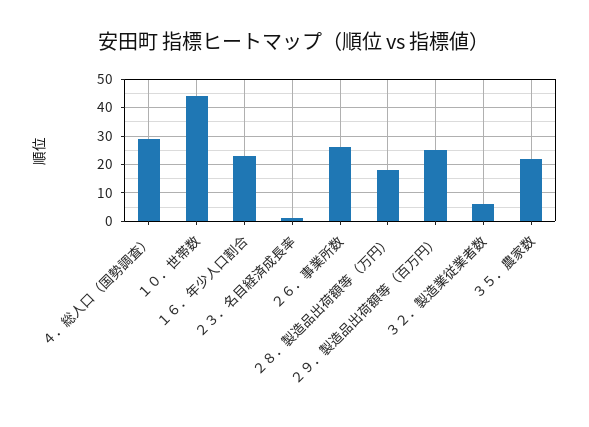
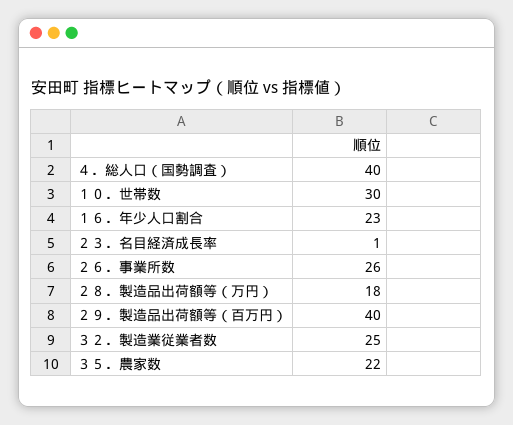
４．総人口（国勢調査）: 30 -> 40
１０．世帯数: 45 -> 30
２９．製造品出荷額等（百万円）: 25 -> 40
３２．製造業従業者数: 5 -> 25

